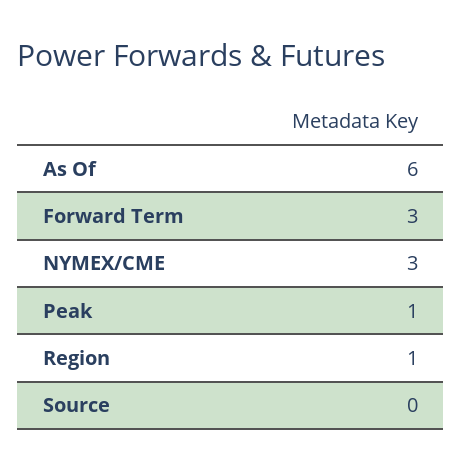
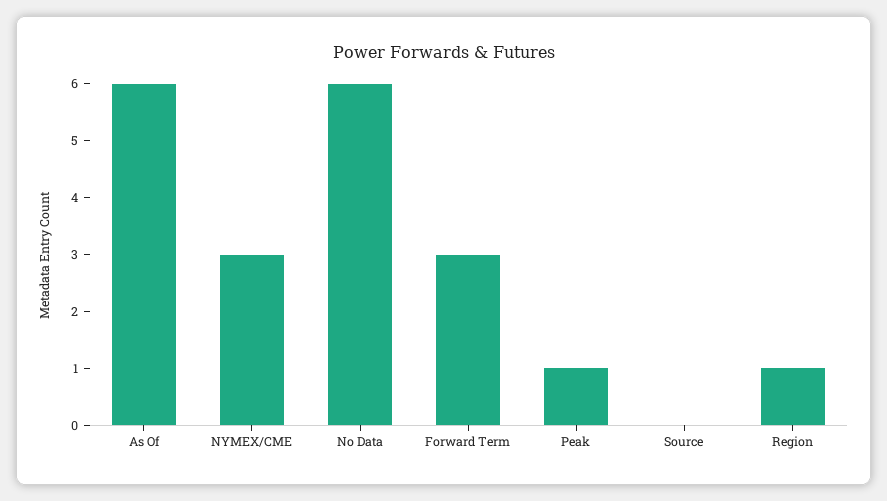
No Data: none -> 6

